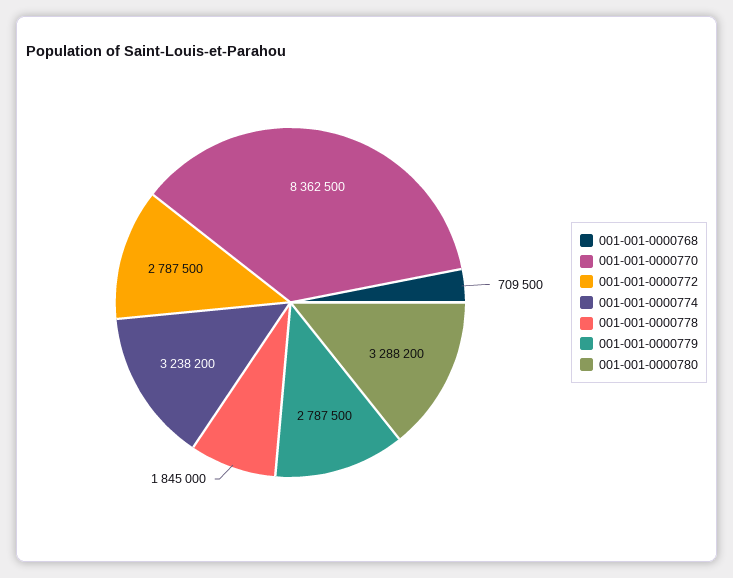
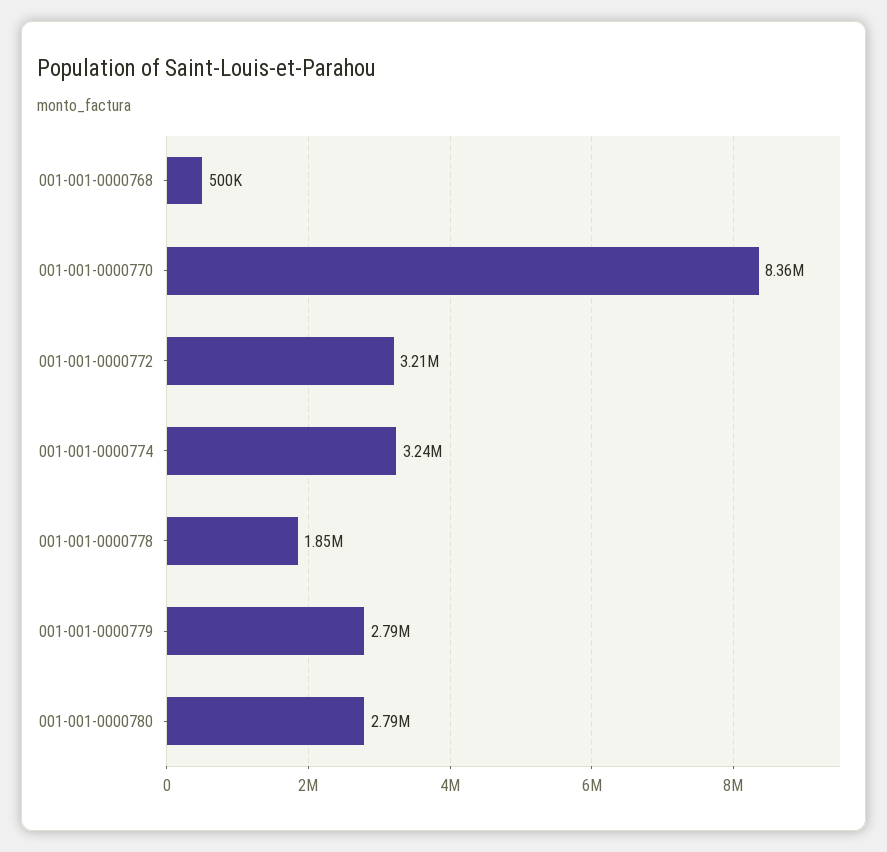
001-001-0000768: 709500 -> 500000
001-001-0000772: 2787500 -> 3210000
001-001-0000780: 3288200 -> 2790000

